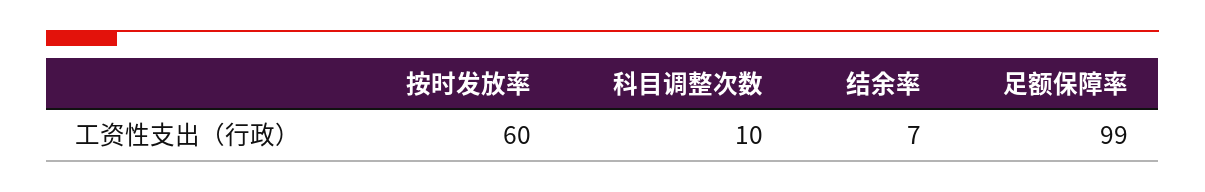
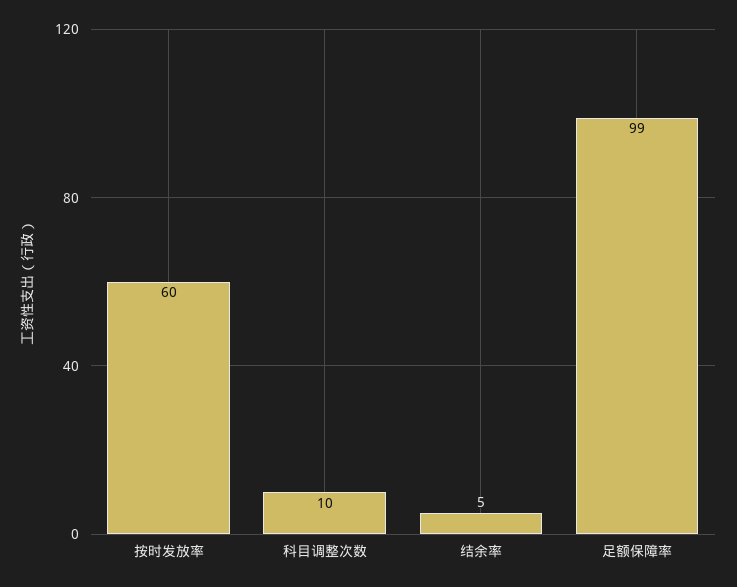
结余率: 7 -> 5

